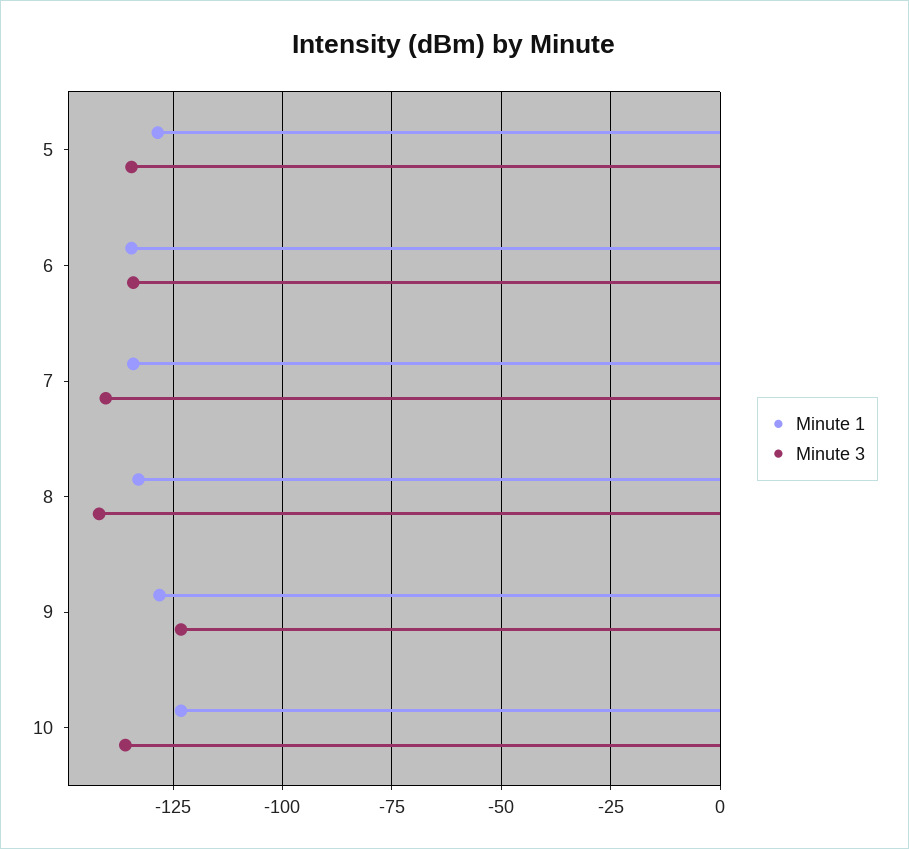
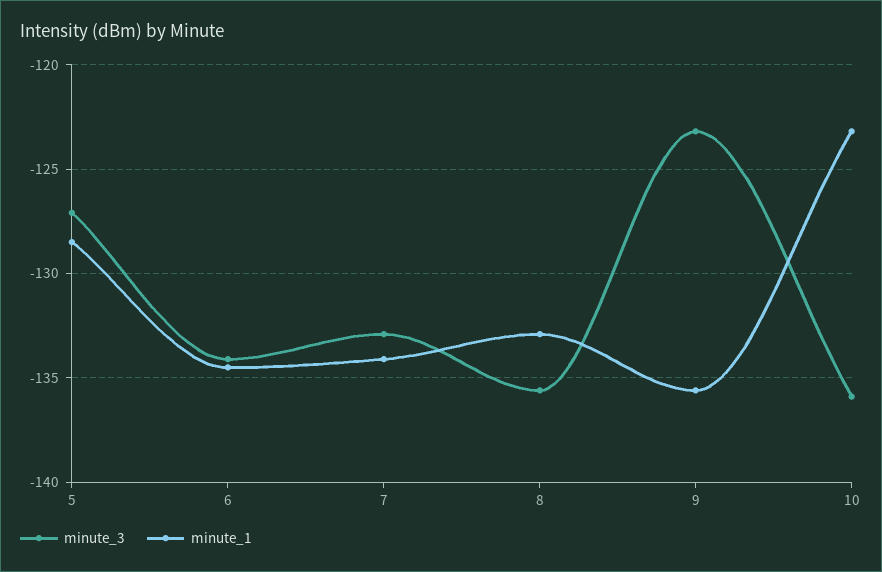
Minute 3, 5: -135 -> -127
Minute 3, 7: -140 -> -133
Minute 3, 8: -142.5 -> -135.5
Minute 1, 9: -127.5 -> -135.5

